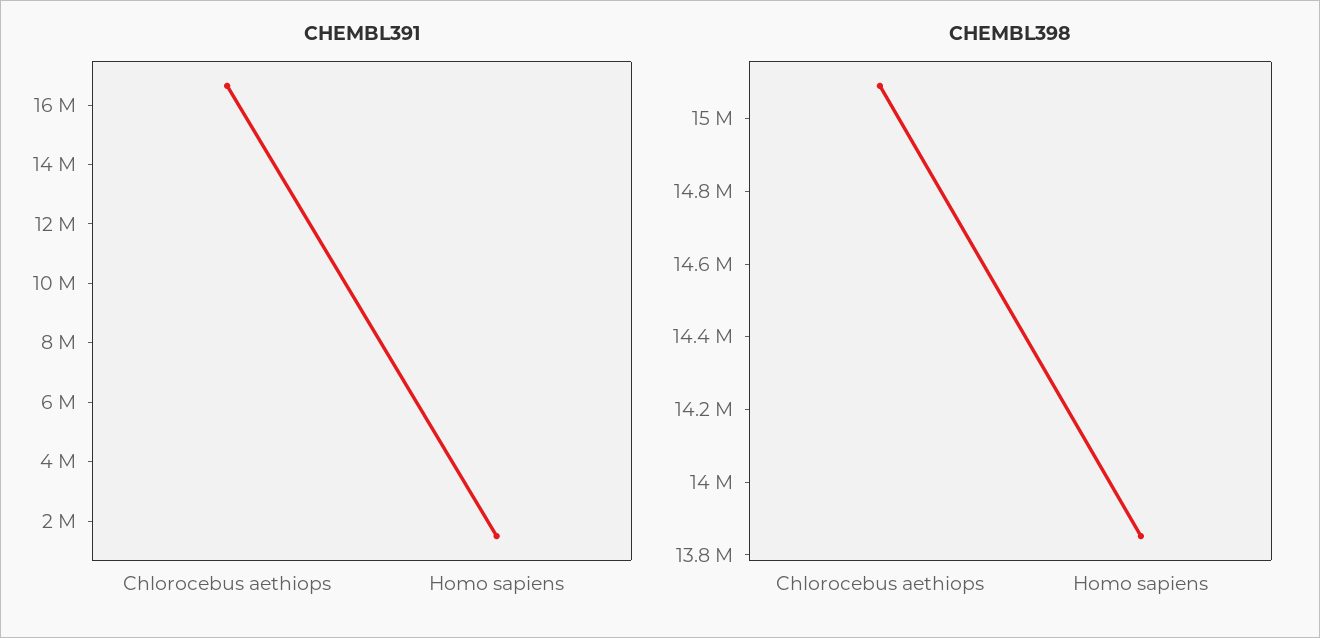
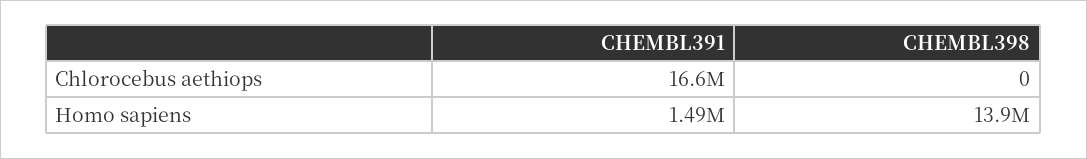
CHEMBL398, Chlorocebus aethiops: 15100000 -> 0

